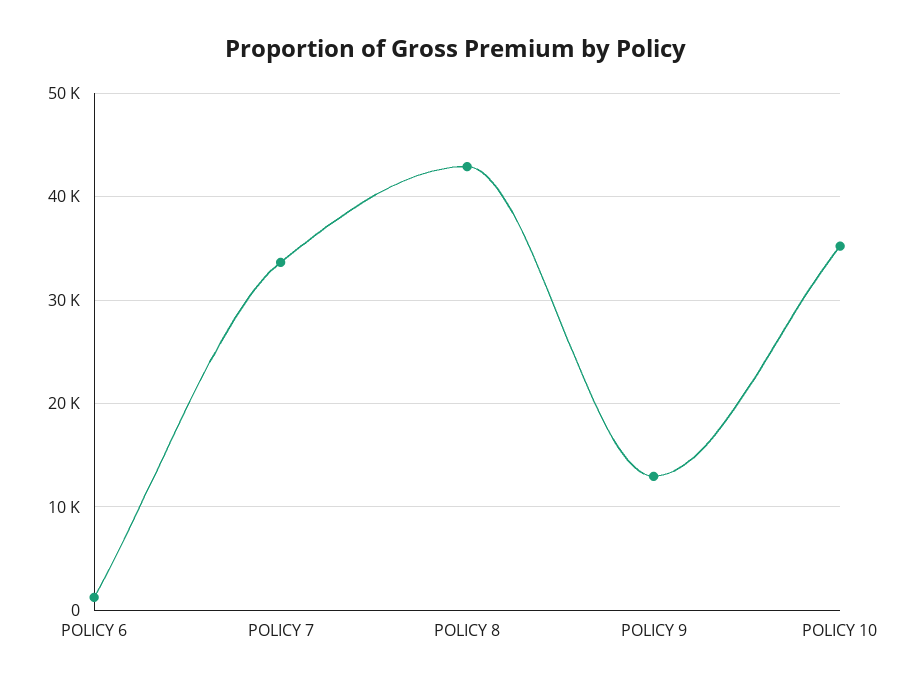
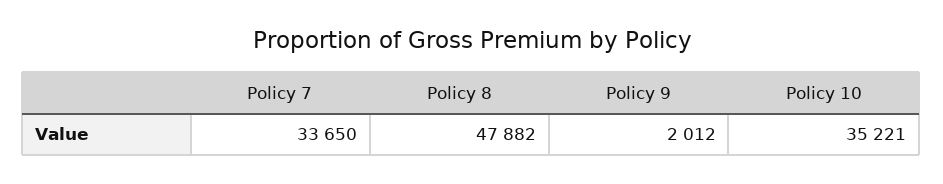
POLICY 6: 1000 -> none
POLICY 8: 43000 -> 47882
POLICY 9: 13000 -> 2012

